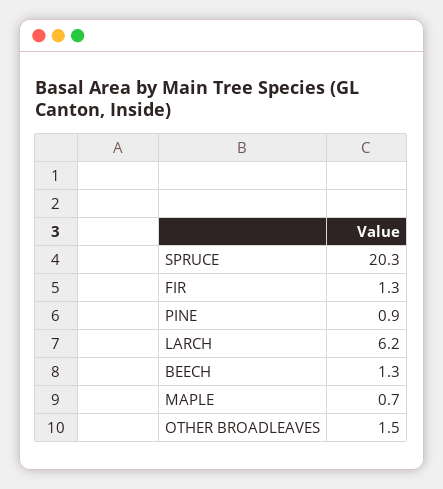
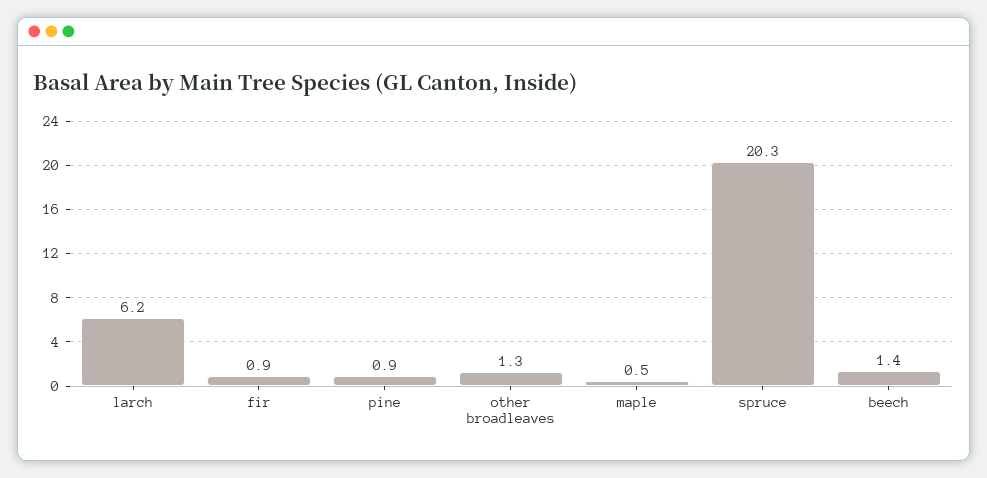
FIR: 1.3 -> 0.9
BEECH: 1.3 -> 1.4
MAPLE: 0.7 -> 0.5
OTHER BROADLEAVES: 1.5 -> 1.3

